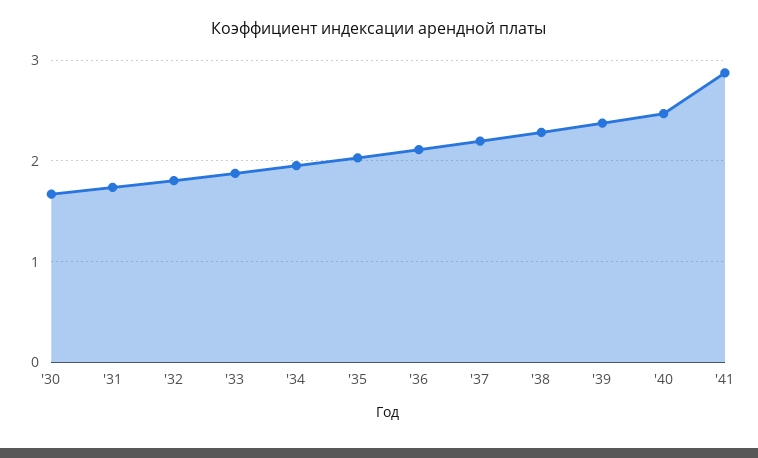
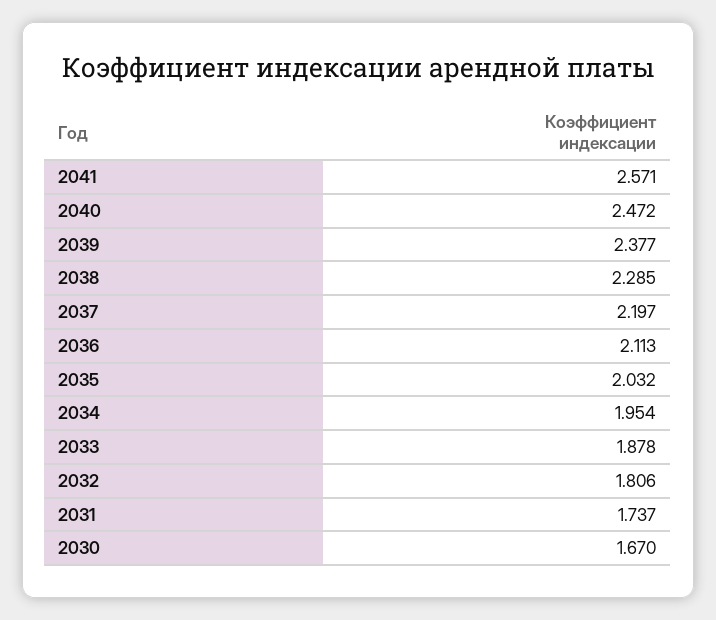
'41: 2.9 -> 2.571

